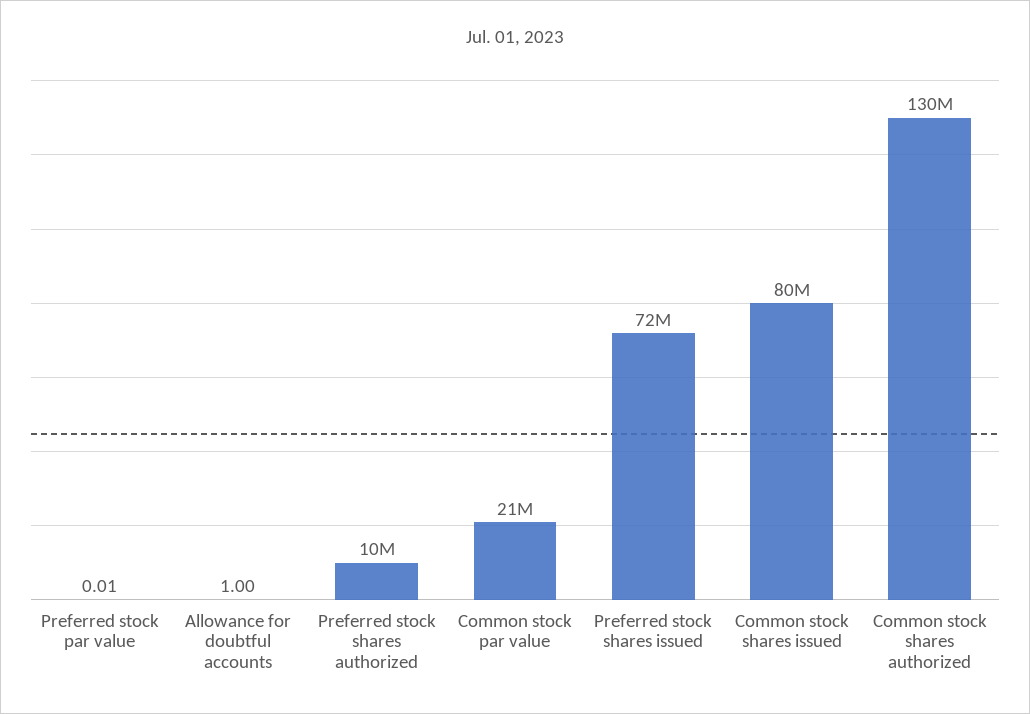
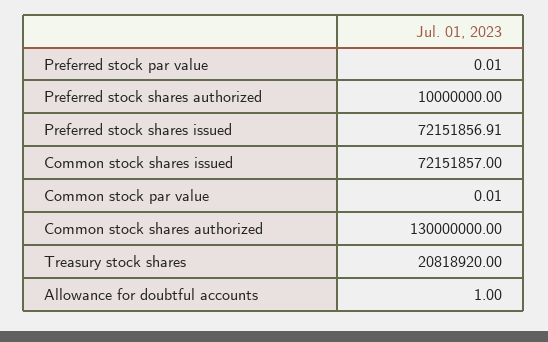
Common stock par value: 21000000 -> 0.01
Common stock shares issued: 80000000 -> 72151857
Treasury stock shares: none -> 20818920

